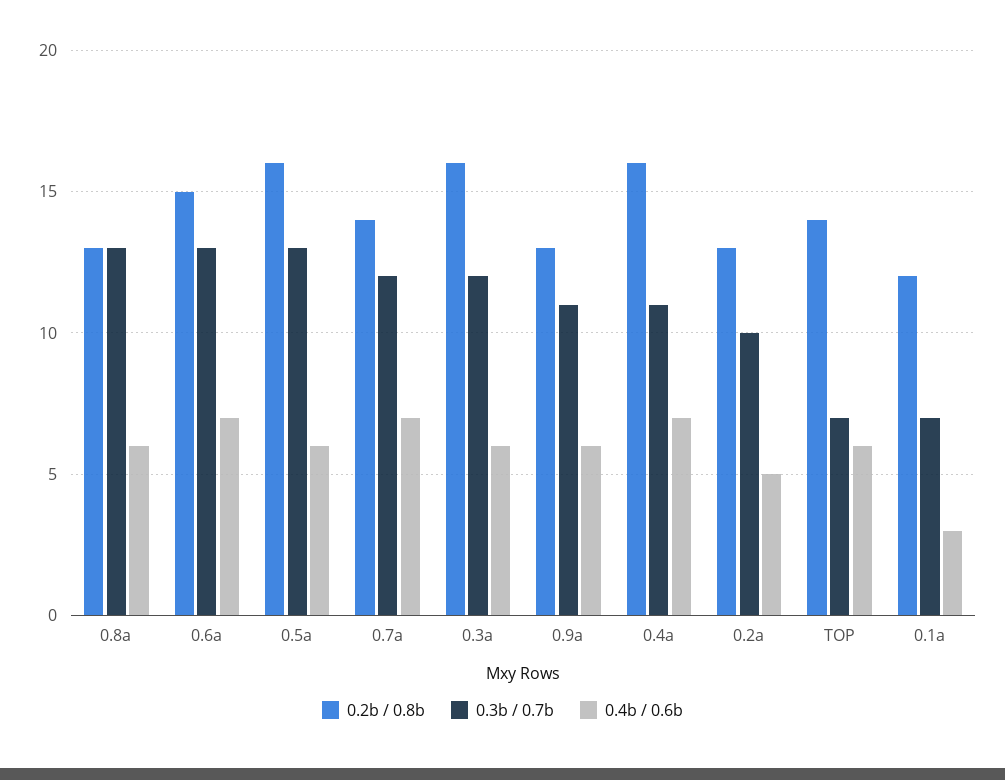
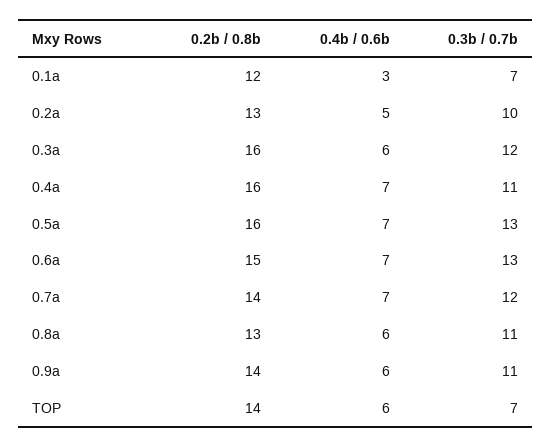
0.3b / 0.7b, 0.8a: 13 -> 11
0.4b / 0.6b, 0.5a: 6 -> 7
0.2b / 0.8b, 0.9a: 13 -> 14

